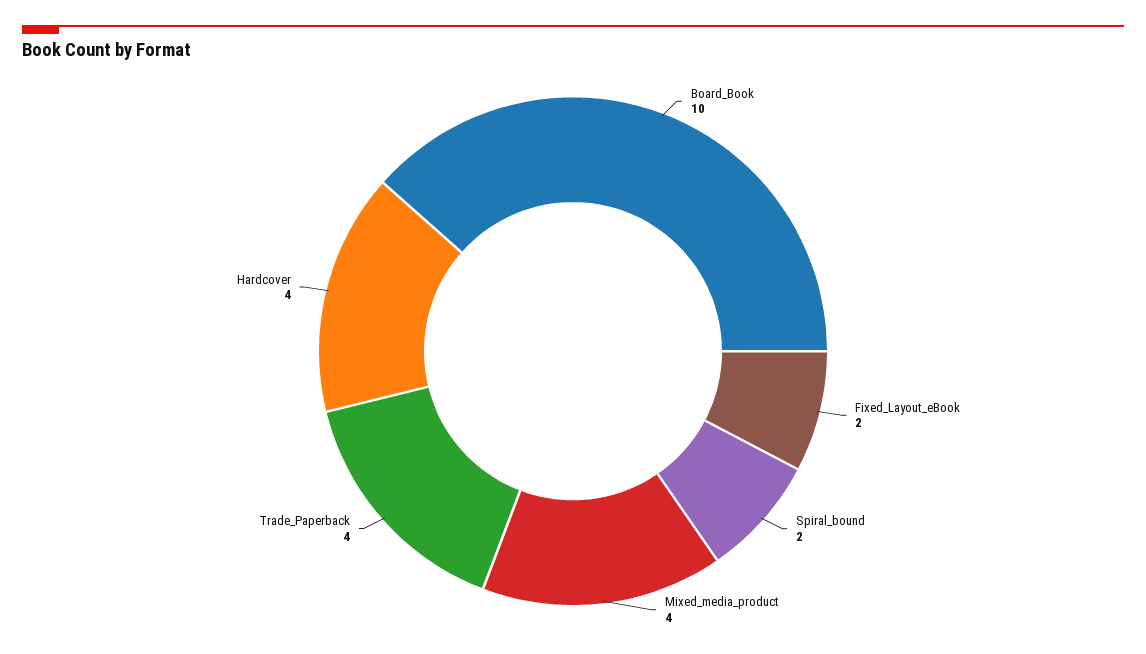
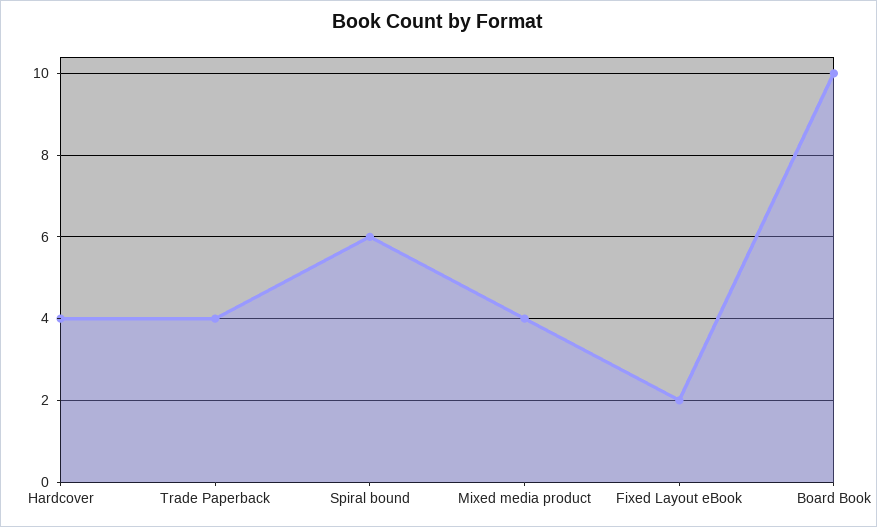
Spiral_bound: 2 -> 6

